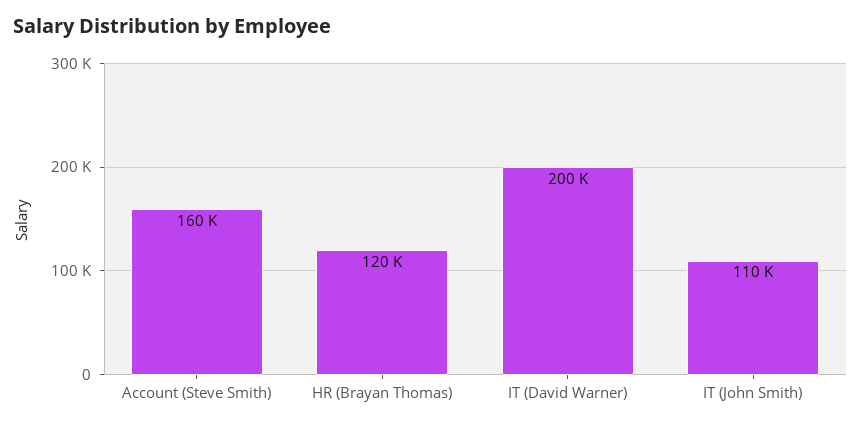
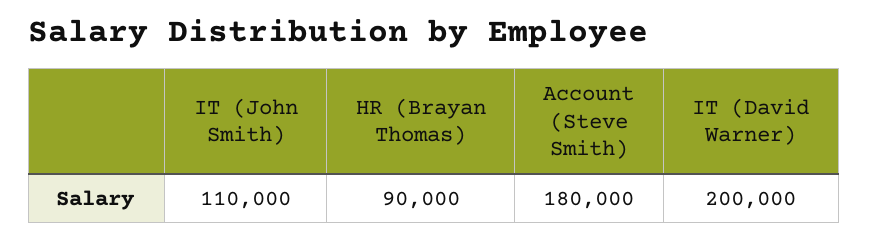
Account (Steve Smith): 160000 -> 180000
HR (Brayan Thomas): 120000 -> 90000

